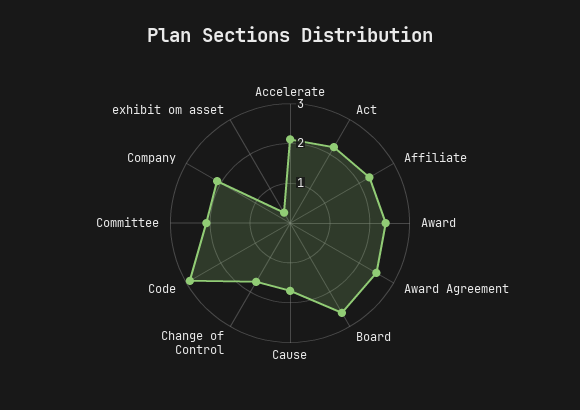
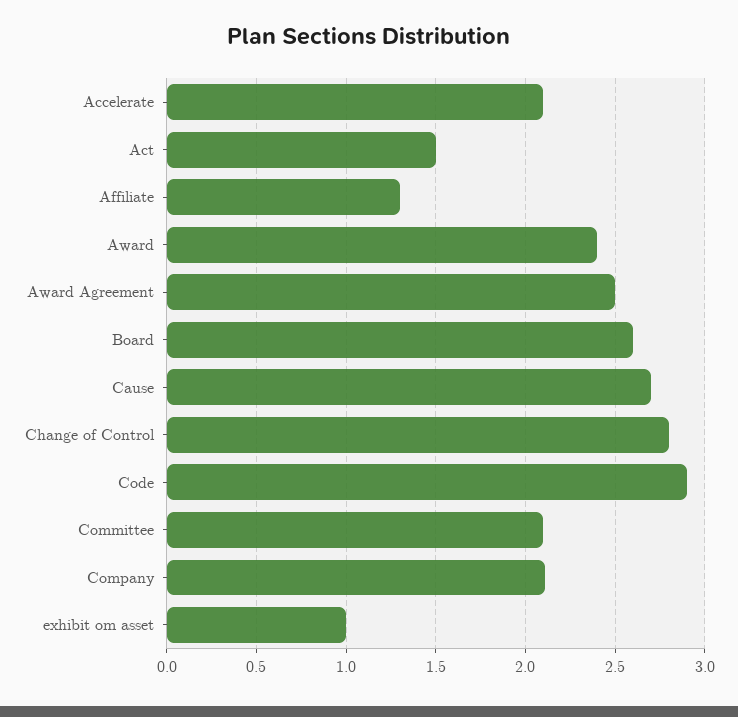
Act: 2.25 -> 1.5
Affiliate: 2.25 -> 1.3
Cause: 1.75 -> 2.7
Change of Control: 1.75 -> 2.8
exhibit om asset: 0.25 -> 1

